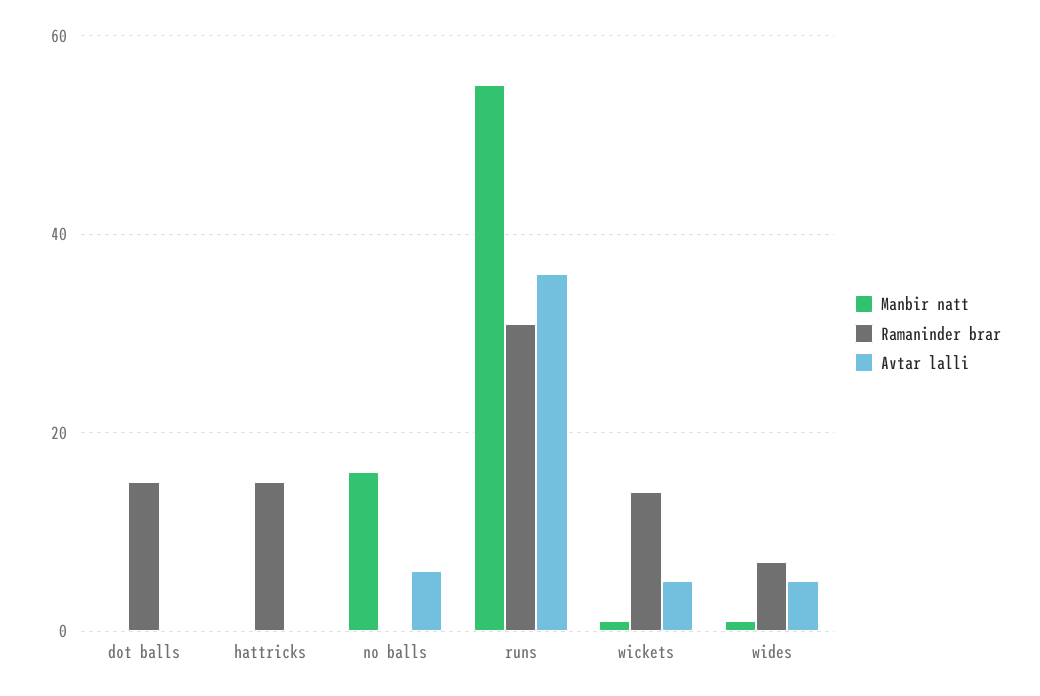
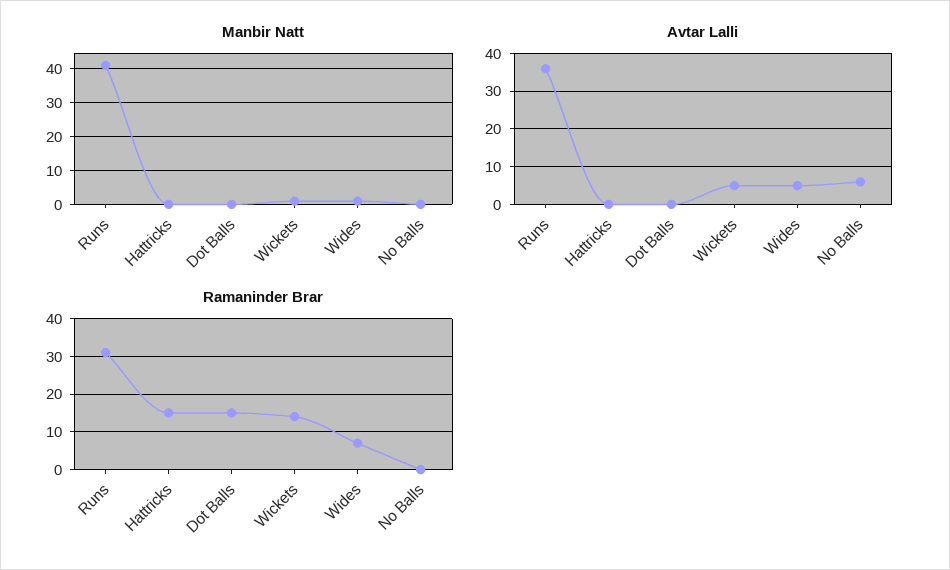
Manbir natt, no balls: 15 -> 0
Manbir natt, runs: 55 -> 40

